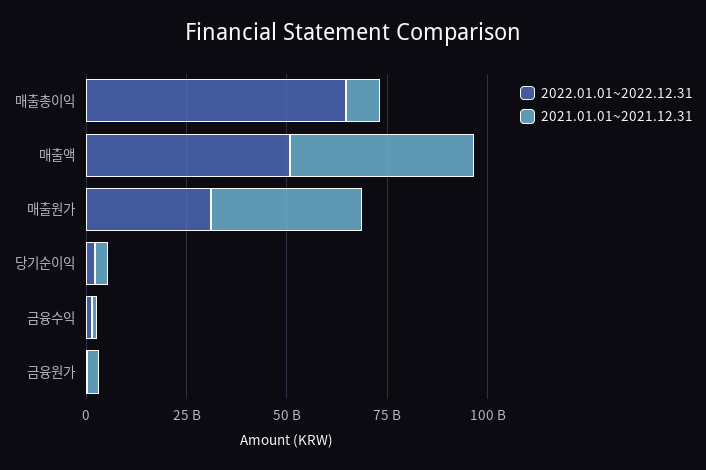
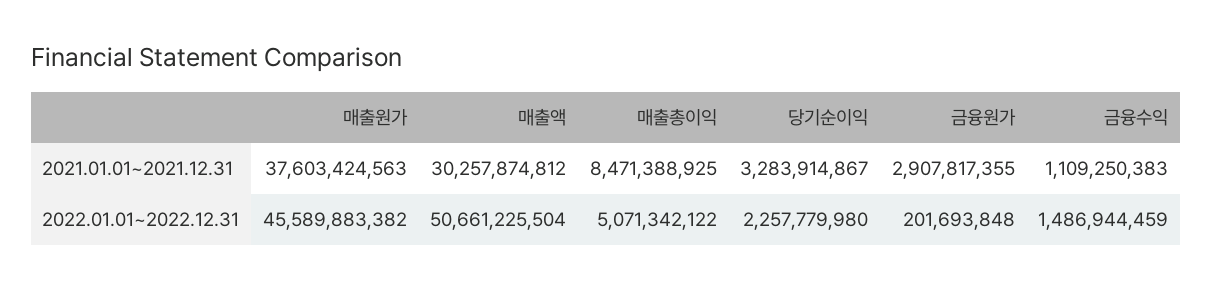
2022.01.01~2022.12.31, 매출총이익: 65000000000 -> 5071342122
2021.01.01~2021.12.31, 매출액: 45000000000 -> 30257874812
2022.01.01~2022.12.31, 매출원가: 30000000000 -> 45589883382

